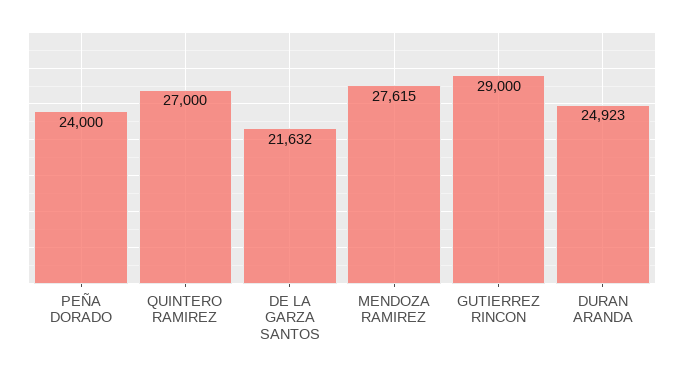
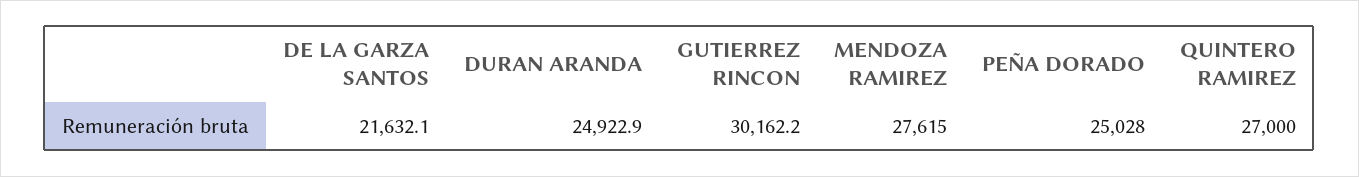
PEÑA DORADO: 24000 -> 25028
GUTIERREZ RINCON: 29000 -> 30162.2

